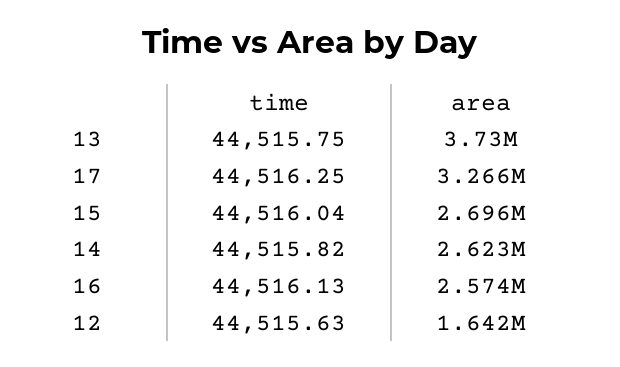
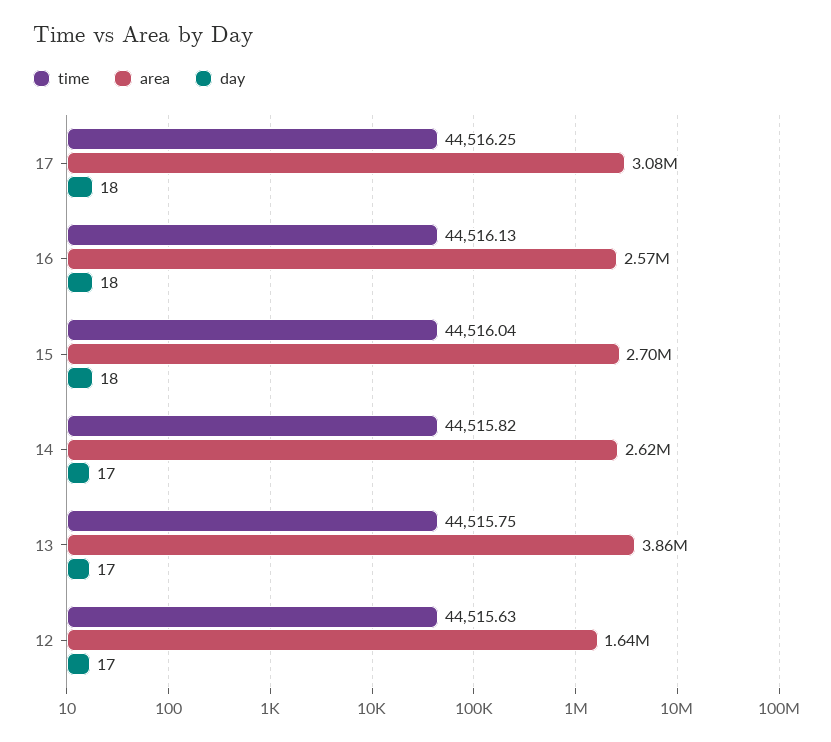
area, 13: 3730000 -> 3860000
area, 17: 3266000 -> 3080000
day, 17: none -> 18
day, 16: none -> 18
day, 15: none -> 18
day, 14: none -> 17
day, 13: none -> 17
day, 12: none -> 17

